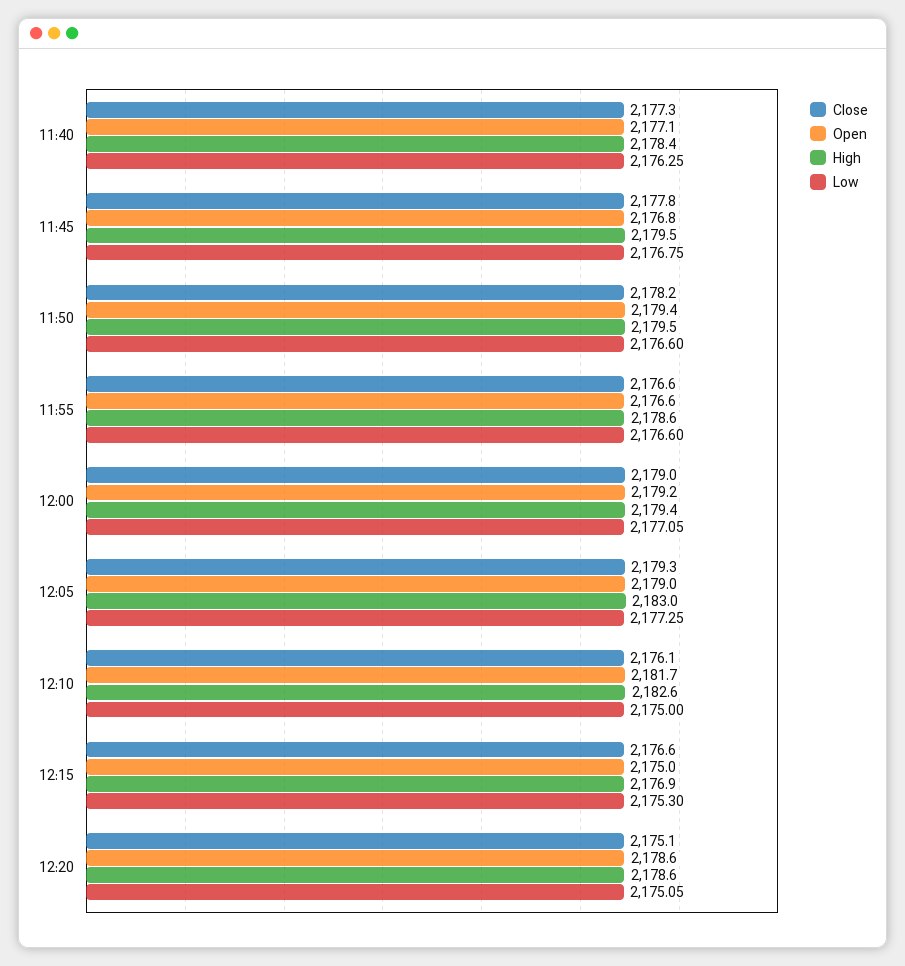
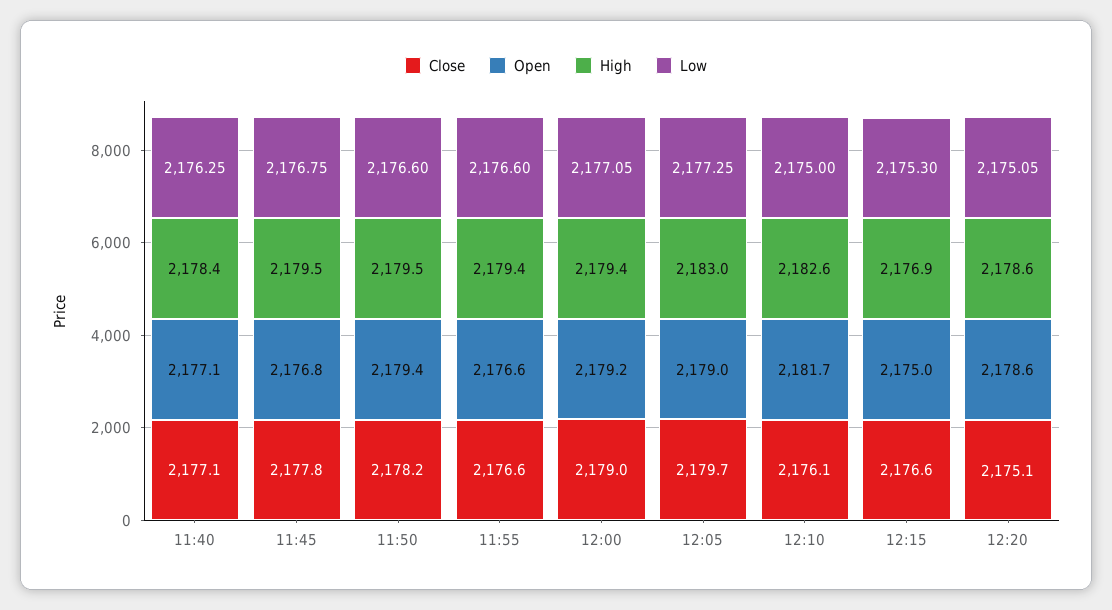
Close, 11:40: 2177.3 -> 2177.1
High, 11:55: 2178.6 -> 2179.4
Close, 12:05: 2179.3 -> 2179.7

